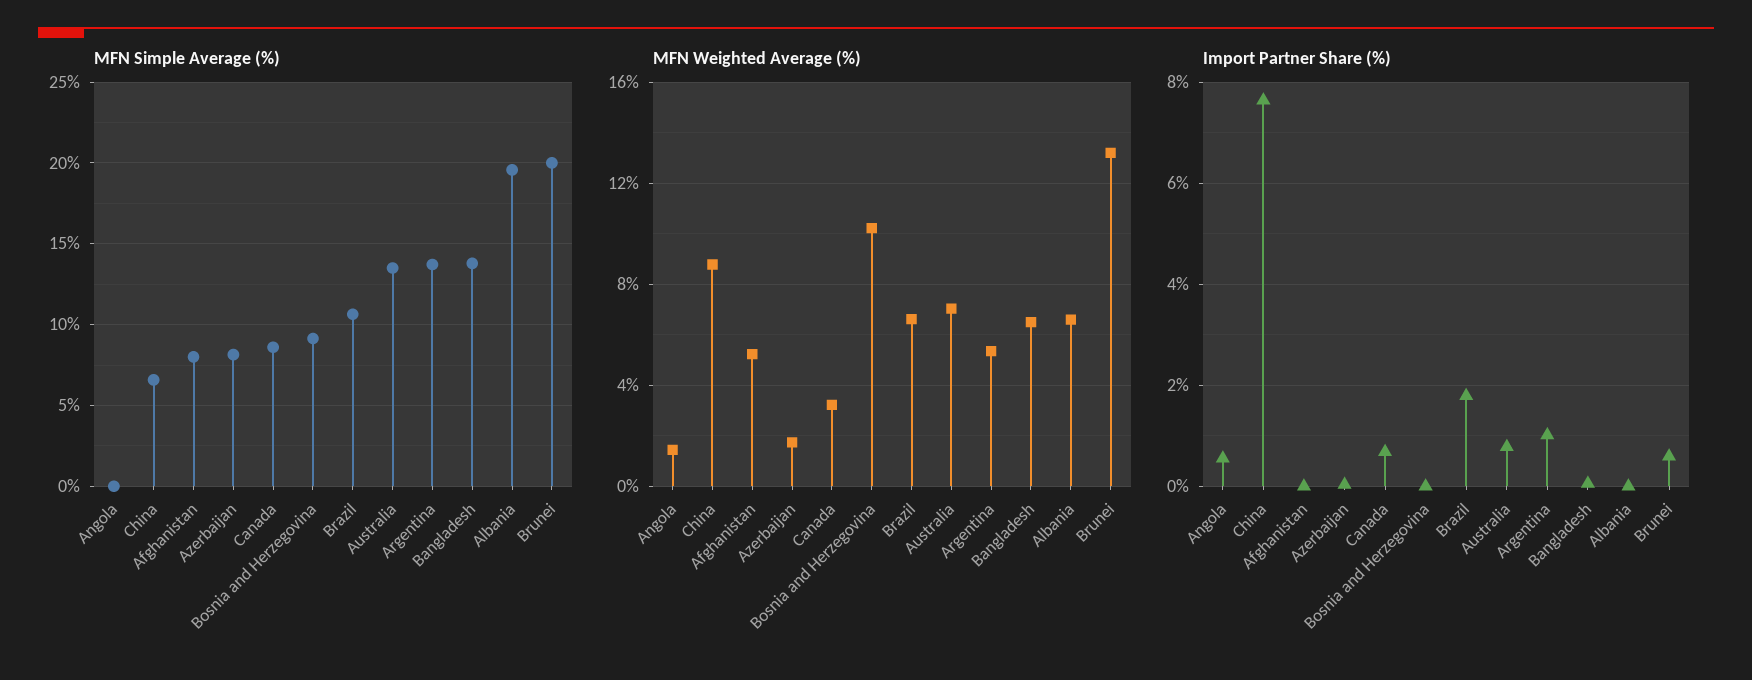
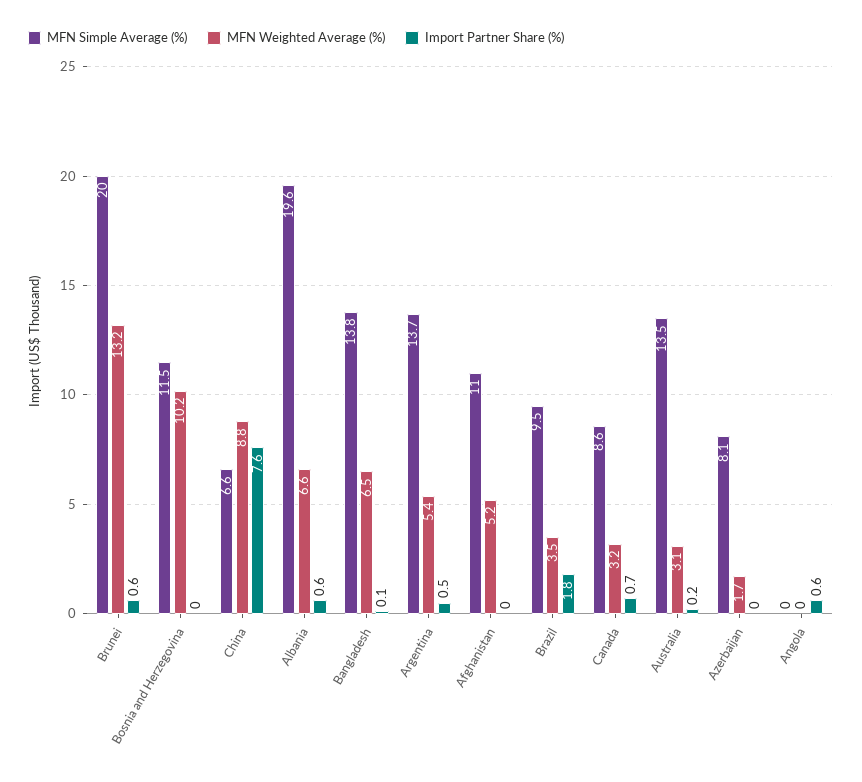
MFN Simple Average (%), Afghanistan: 8 -> 11
MFN Simple Average (%), Bosnia and Herzegovina: 9 -> 11.5
MFN Simple Average (%), Brazil: 10.5 -> 9.5
MFN Weighted Average (%), Angola: 1.5 -> 0
MFN Weighted Average (%), Brazil: 6.5 -> 3.5
MFN Weighted Average (%), Australia: 7 -> 3.1
Import Partner Share (%), Australia: 0.8 -> 0.2
Import Partner Share (%), Argentina: 1 -> 0.5
Import Partner Share (%), Albania: 0 -> 0.6

